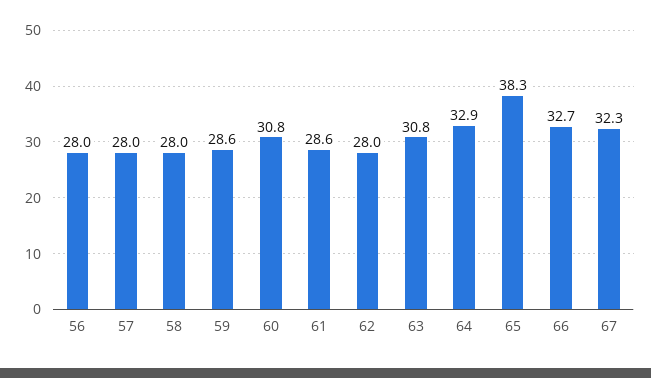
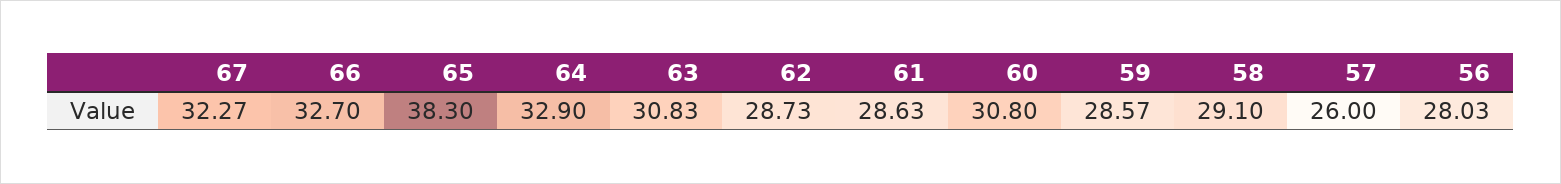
57: 28 -> 26
58: 28 -> 29.1
62: 28 -> 28.73

